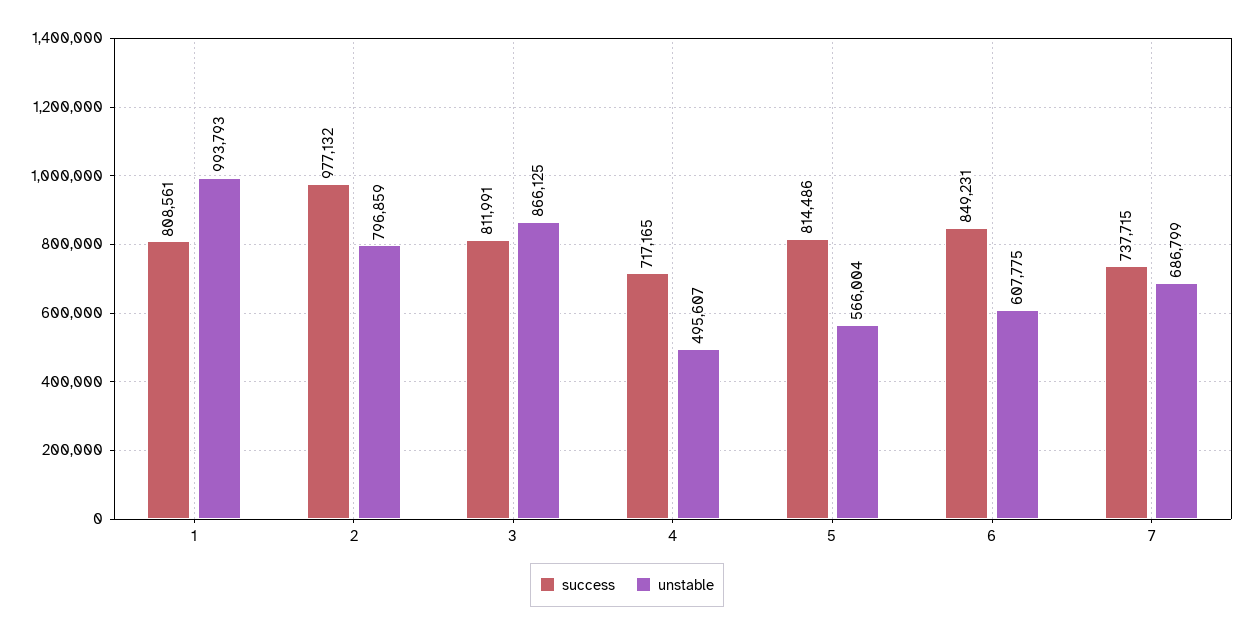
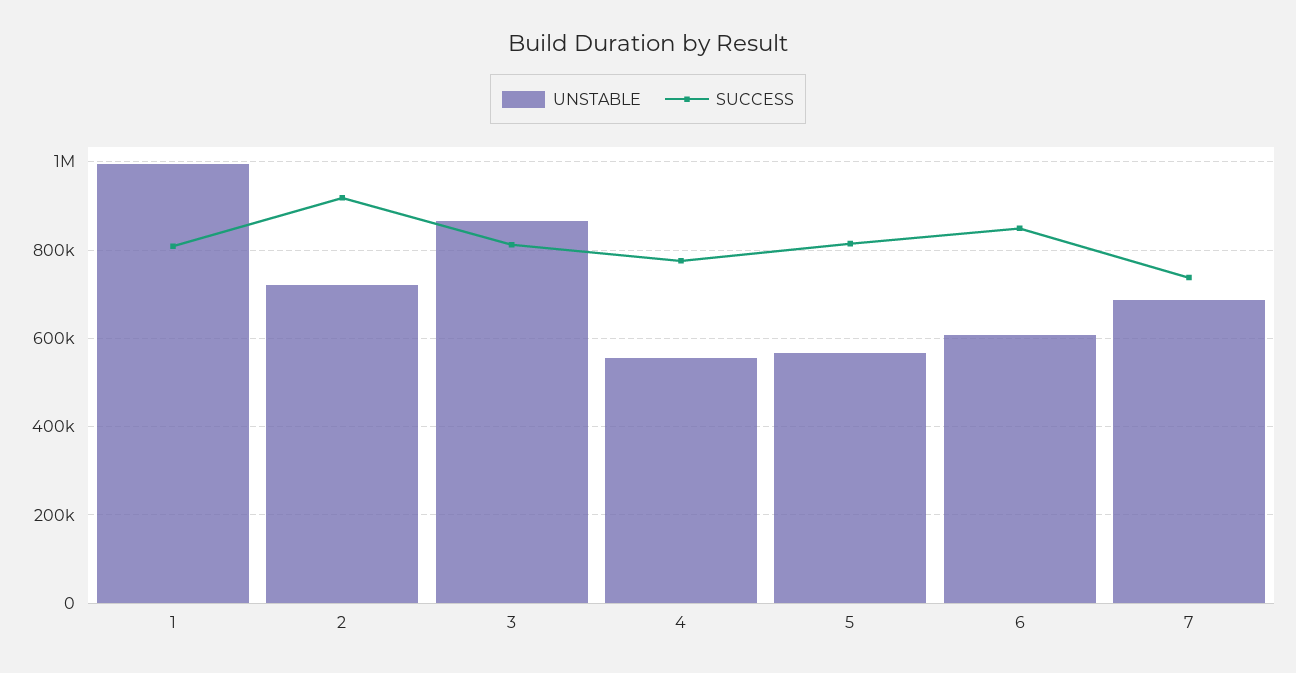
success, 2: 977132 -> 920000
unstable, 2: 796859 -> 720000
success, 4: 717165 -> 780000
unstable, 4: 495607 -> 560000

